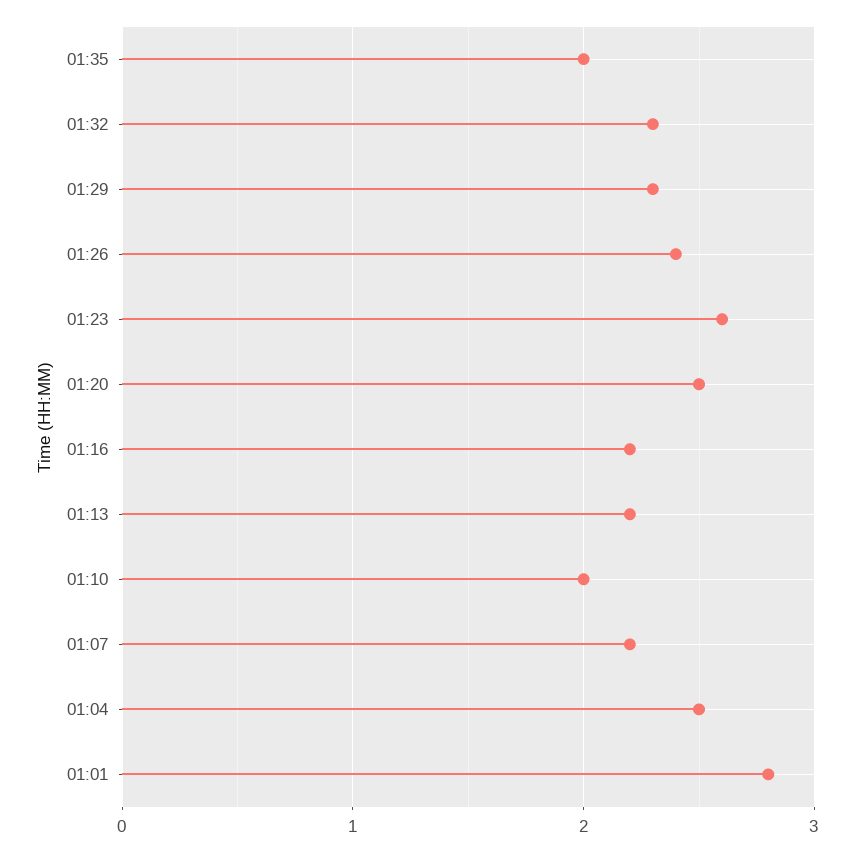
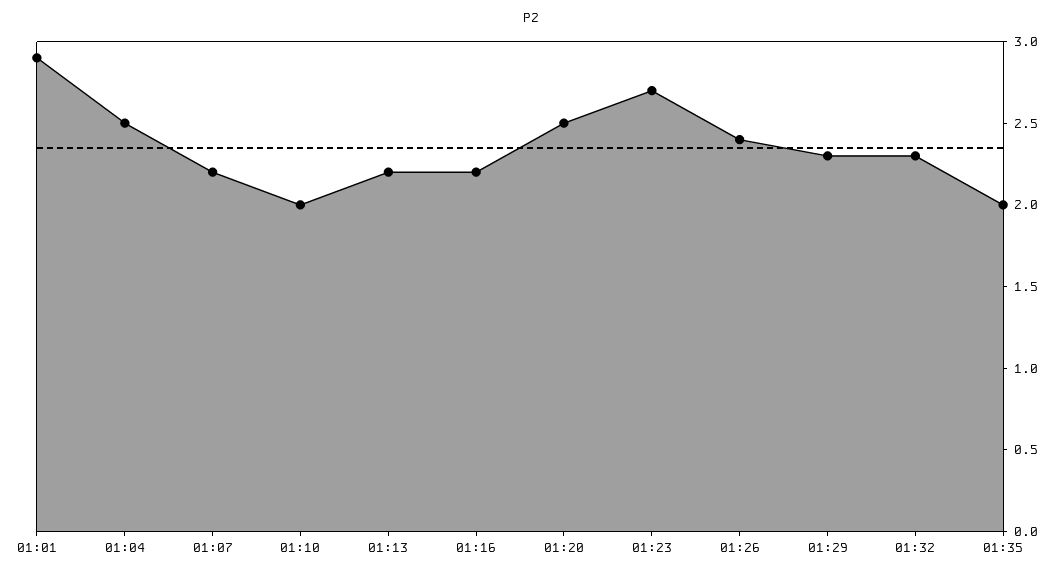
01:23: 2.6 -> 2.7
01:01: 2.8 -> 2.9

